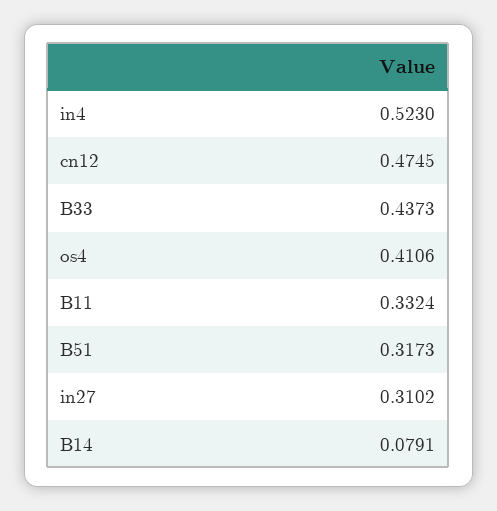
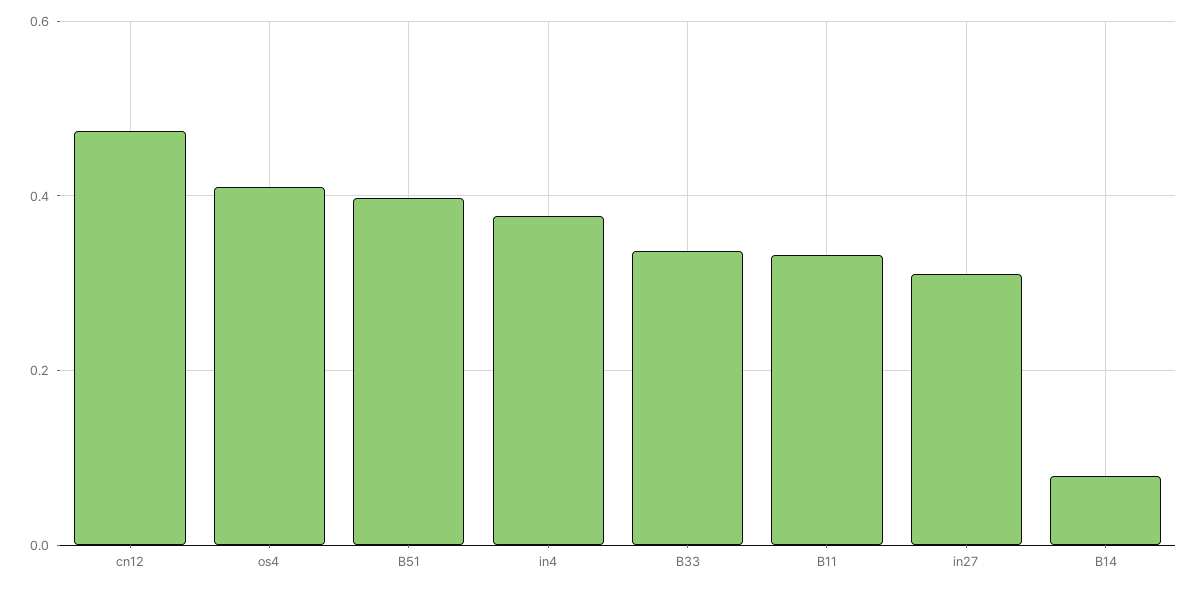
in4: 0.523 -> 0.38
B33: 0.4373 -> 0.34
B51: 0.3173 -> 0.4

